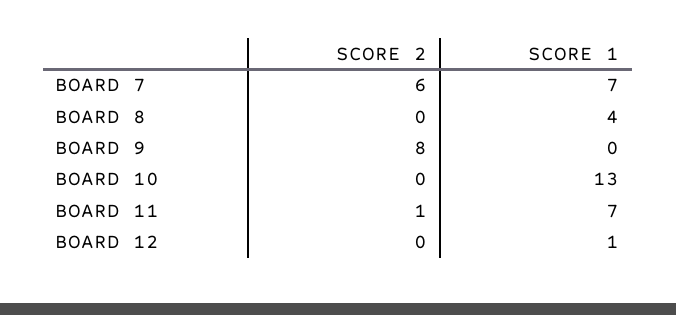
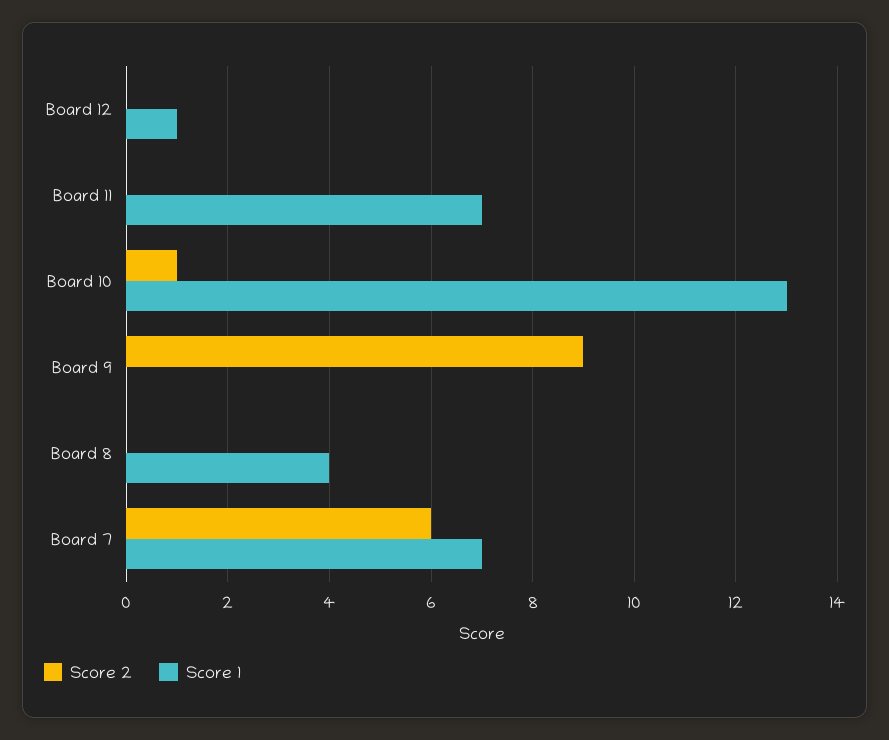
SCORE 2, BOARD 9: 8 -> 9
SCORE 2, BOARD 10: 0 -> 1
SCORE 2, BOARD 11: 1 -> 0

